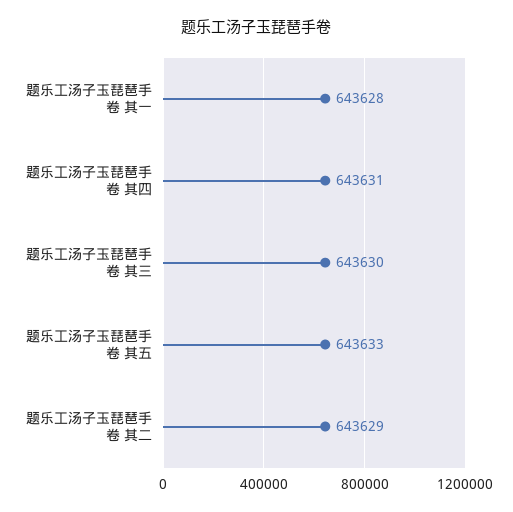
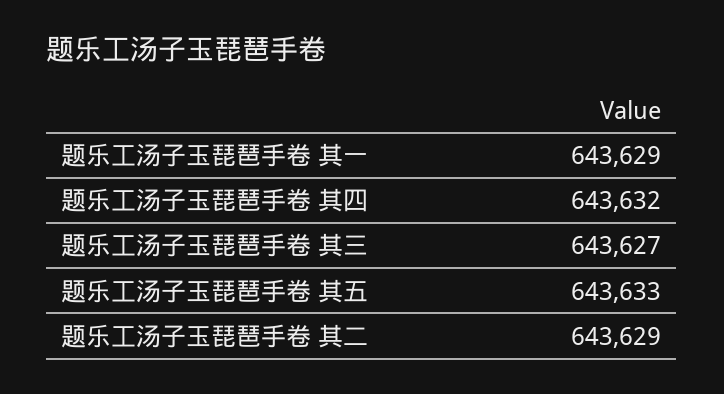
题乐工汤子玉琵琶手卷 其一: 643628 -> 643629
题乐工汤子玉琵琶手卷 其四: 643631 -> 643632
题乐工汤子玉琵琶手卷 其三: 643630 -> 643627

